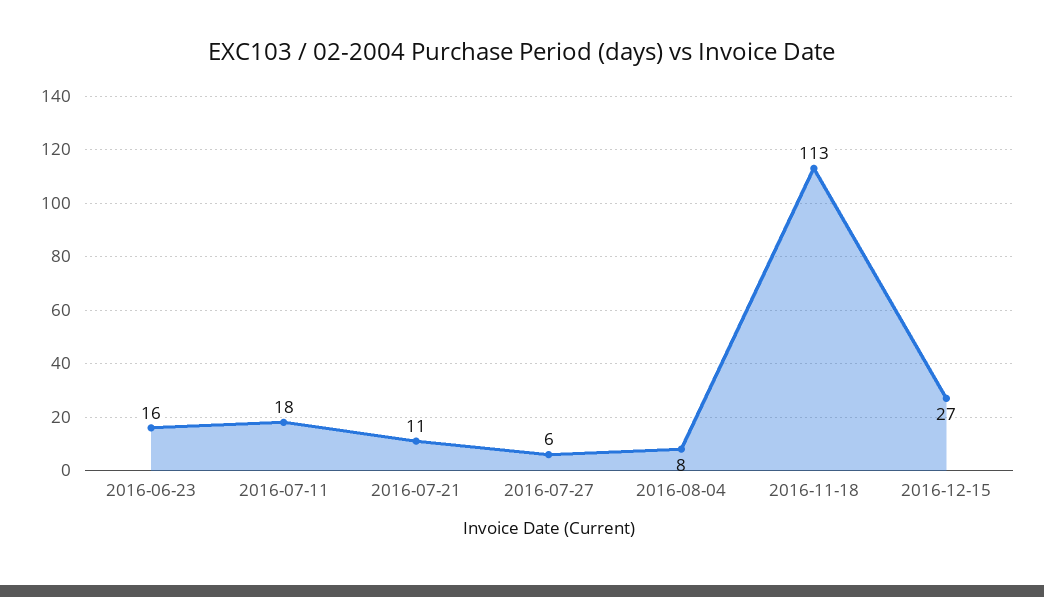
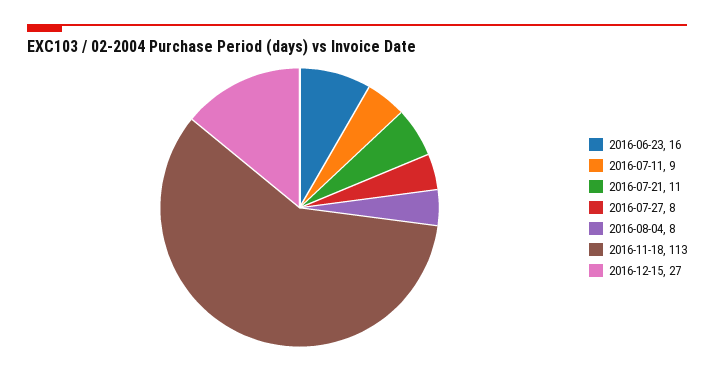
2016-07-11: 18 -> 9
2016-07-27: 6 -> 8

